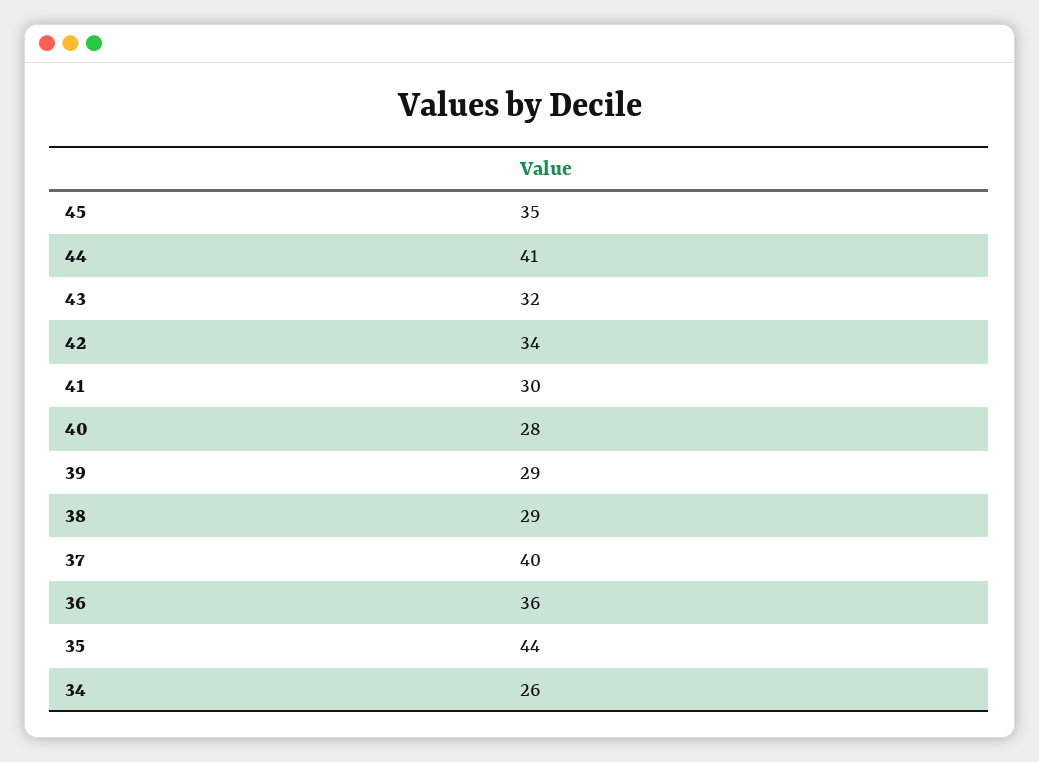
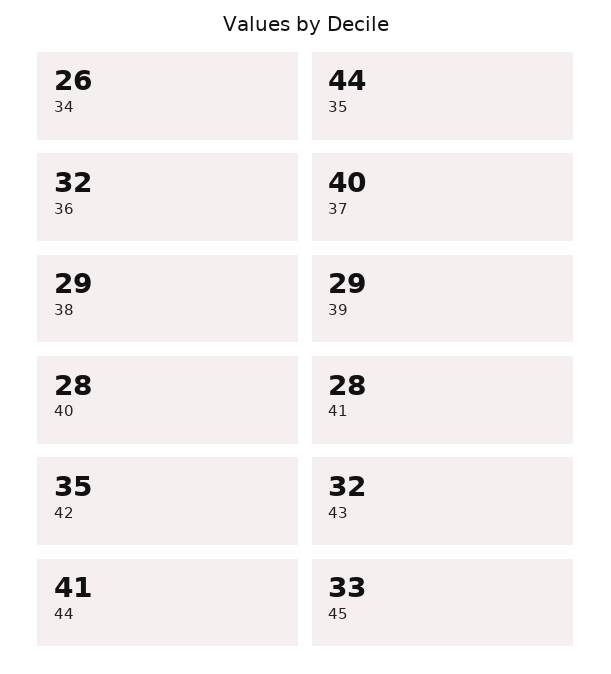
45: 35 -> 33
42: 34 -> 35
41: 30 -> 28
36: 36 -> 32

